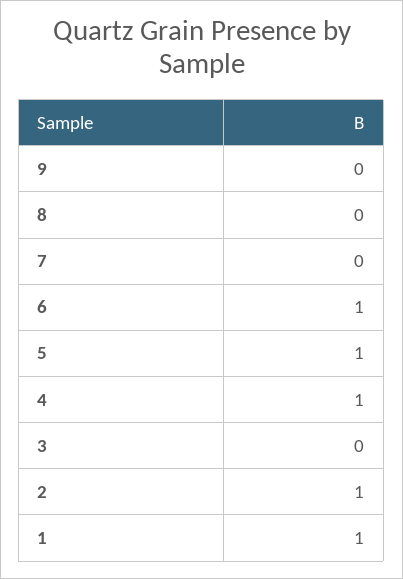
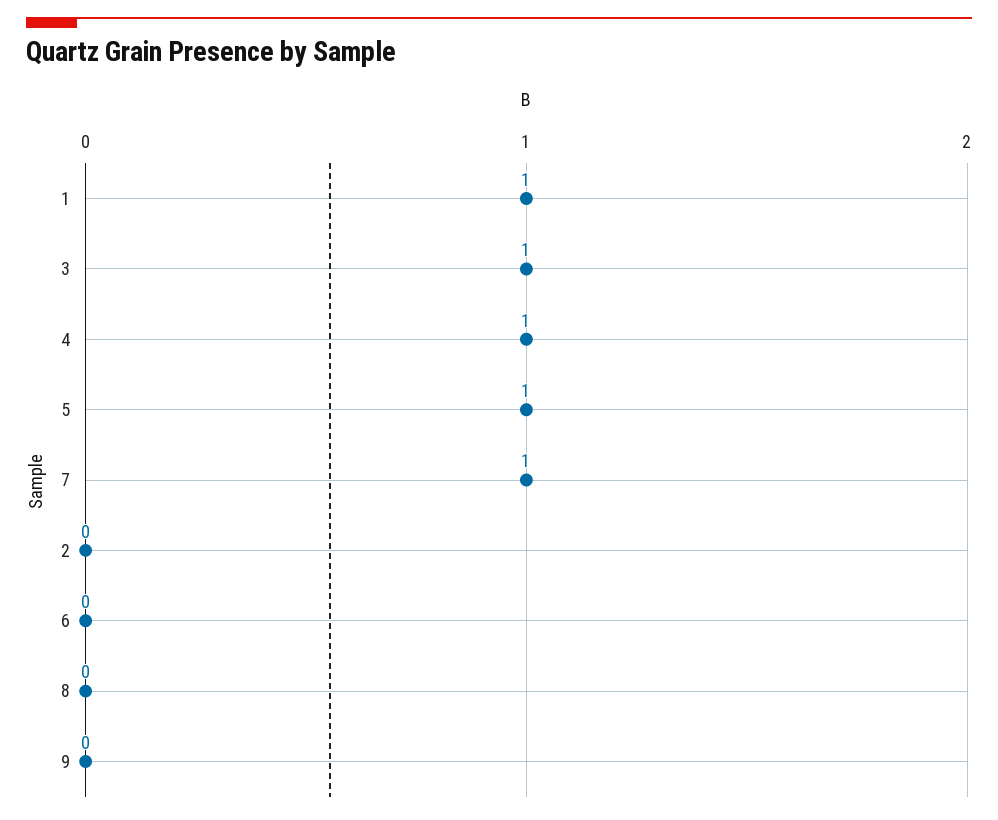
7: 0 -> 1
6: 1 -> 0
3: 0 -> 1
2: 1 -> 0

